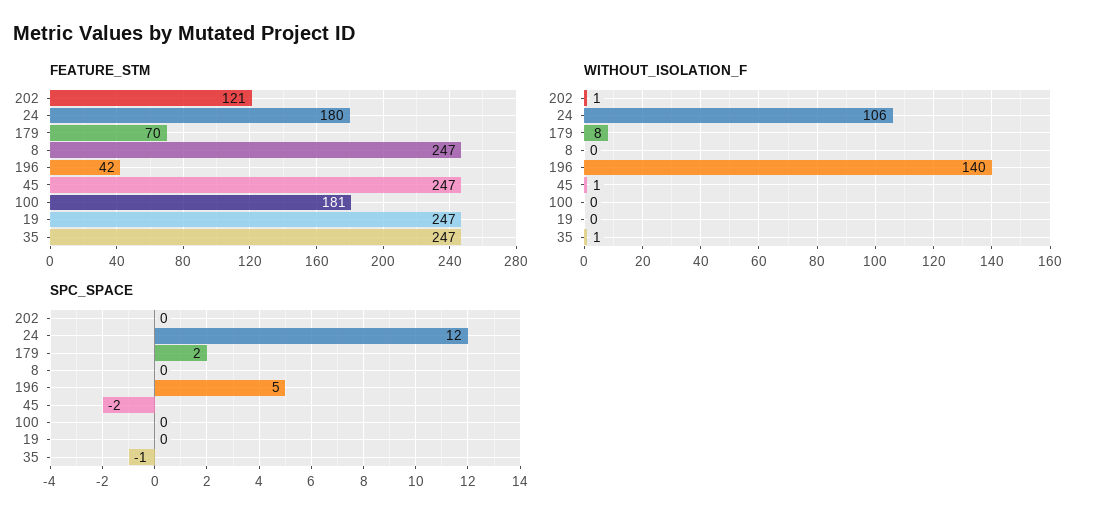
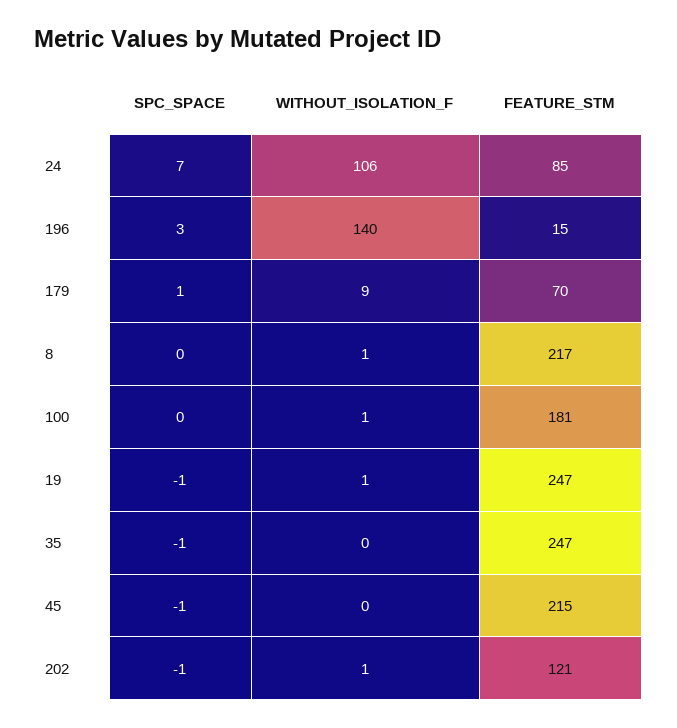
FEATURE_STM, 24: 180 -> 85
FEATURE_STM, 8: 247 -> 217
FEATURE_STM, 196: 42 -> 15
FEATURE_STM, 45: 247 -> 215
WITHOUT_ISOLATION_F, 179: 8 -> 9
WITHOUT_ISOLATION_F, 8: 0 -> 1
WITHOUT_ISOLATION_F, 45: 1 -> 0
WITHOUT_ISOLATION_F, 100: 0 -> 1
WITHOUT_ISOLATION_F, 19: 0 -> 1
WITHOUT_ISOLATION_F, 35: 1 -> 0
SPC_SPACE, 202: 0 -> -1
SPC_SPACE, 24: 12 -> 7
SPC_SPACE, 179: 2 -> 1
SPC_SPACE, 196: 5 -> 3
SPC_SPACE, 45: -2 -> -1
SPC_SPACE, 19: 0 -> -1

